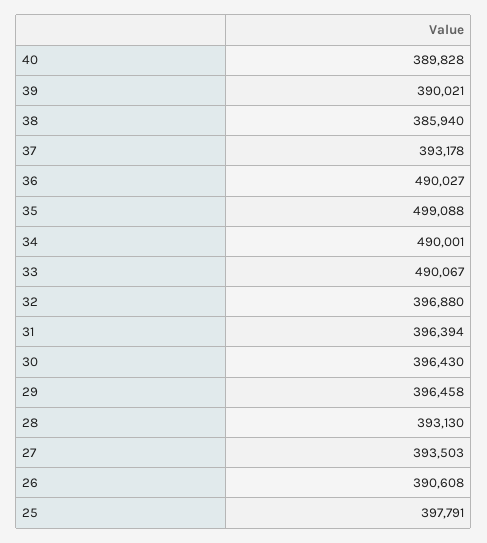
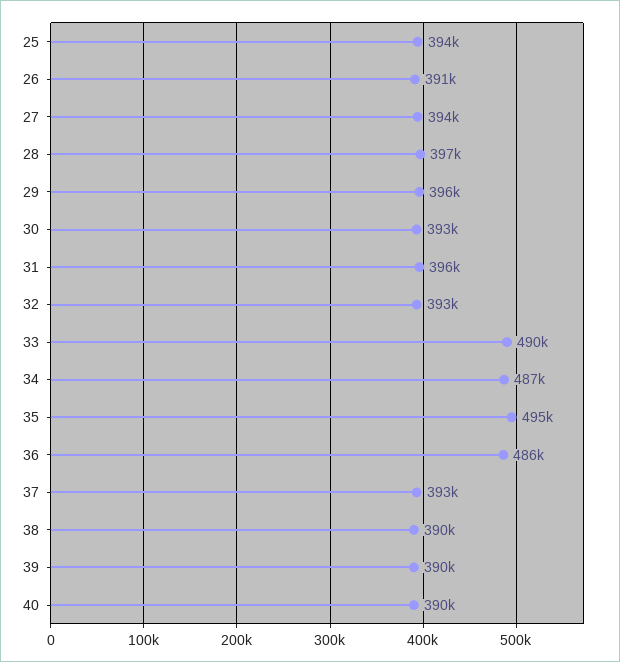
38: 385940 -> 390000
36: 490027 -> 486000
35: 499088 -> 495000
34: 490001 -> 487000
32: 396880 -> 393000
30: 396430 -> 393000
28: 393130 -> 397000
25: 397791 -> 394000

